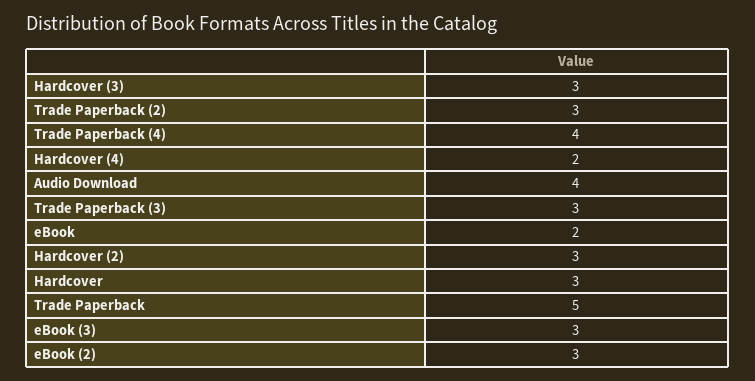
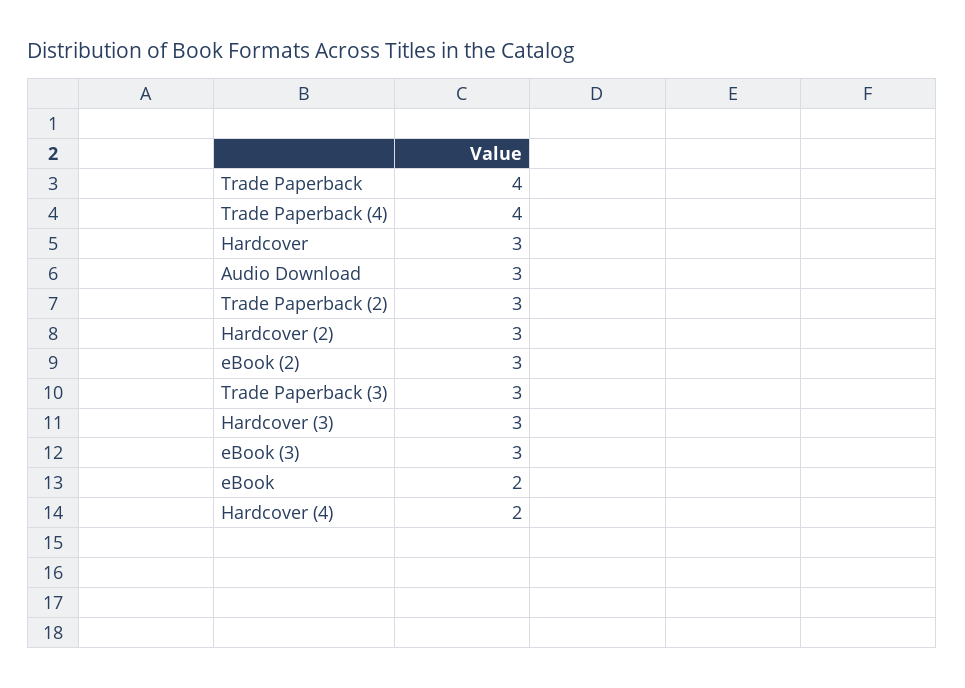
Audio Download: 4 -> 3
Trade Paperback: 5 -> 4

